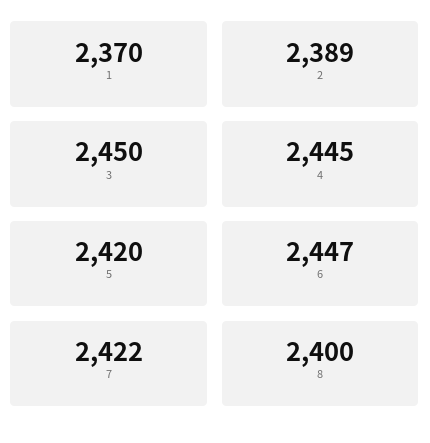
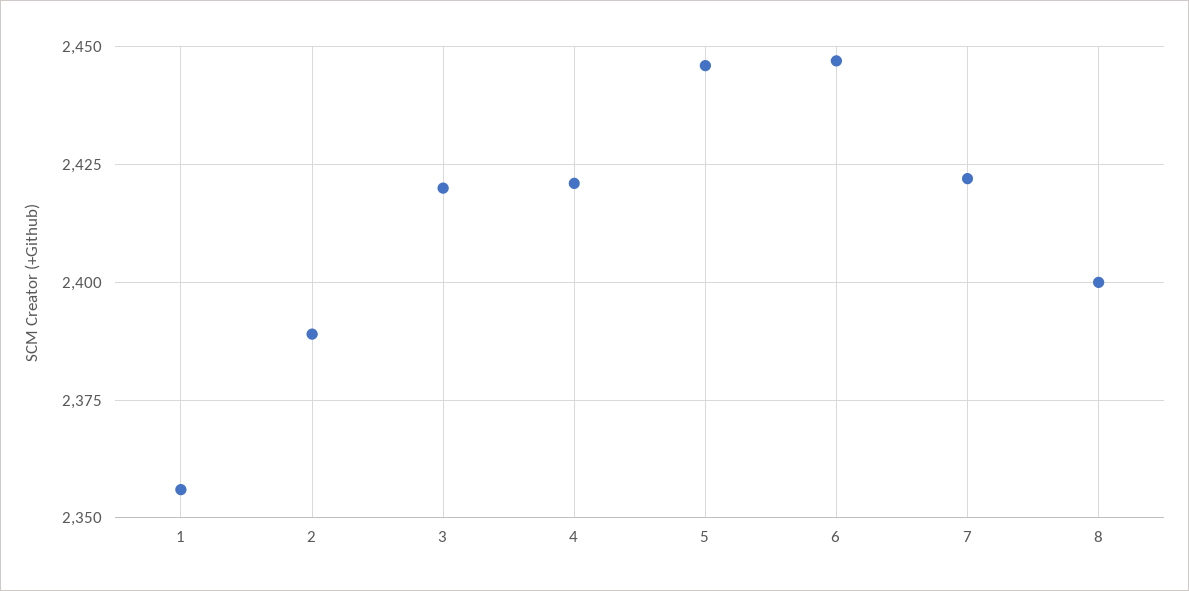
1: 2370 -> 2355
3: 2450 -> 2420
4: 2445 -> 2420
5: 2420 -> 2445

